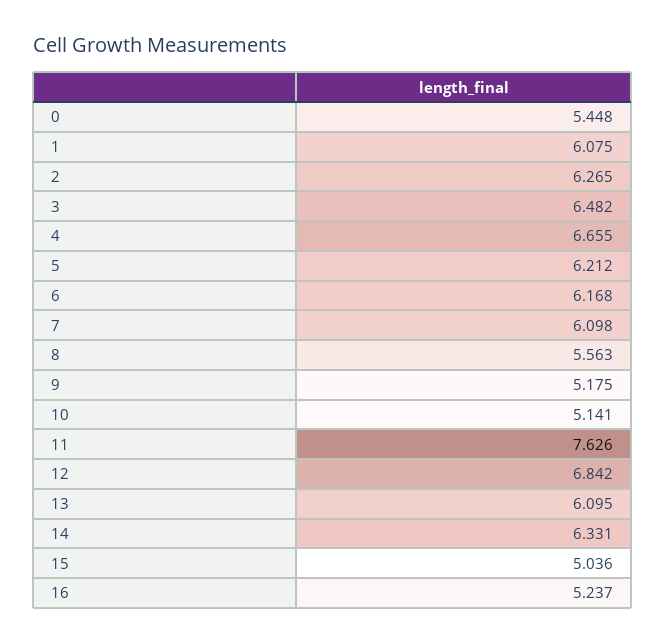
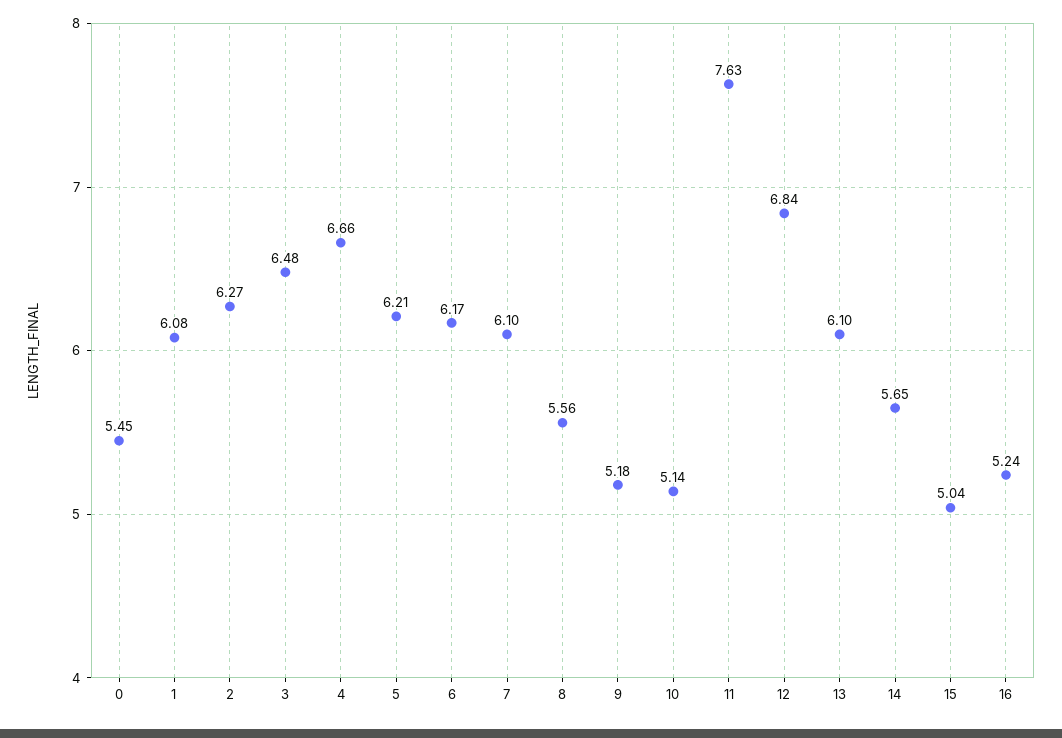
14: 6.331 -> 5.65

